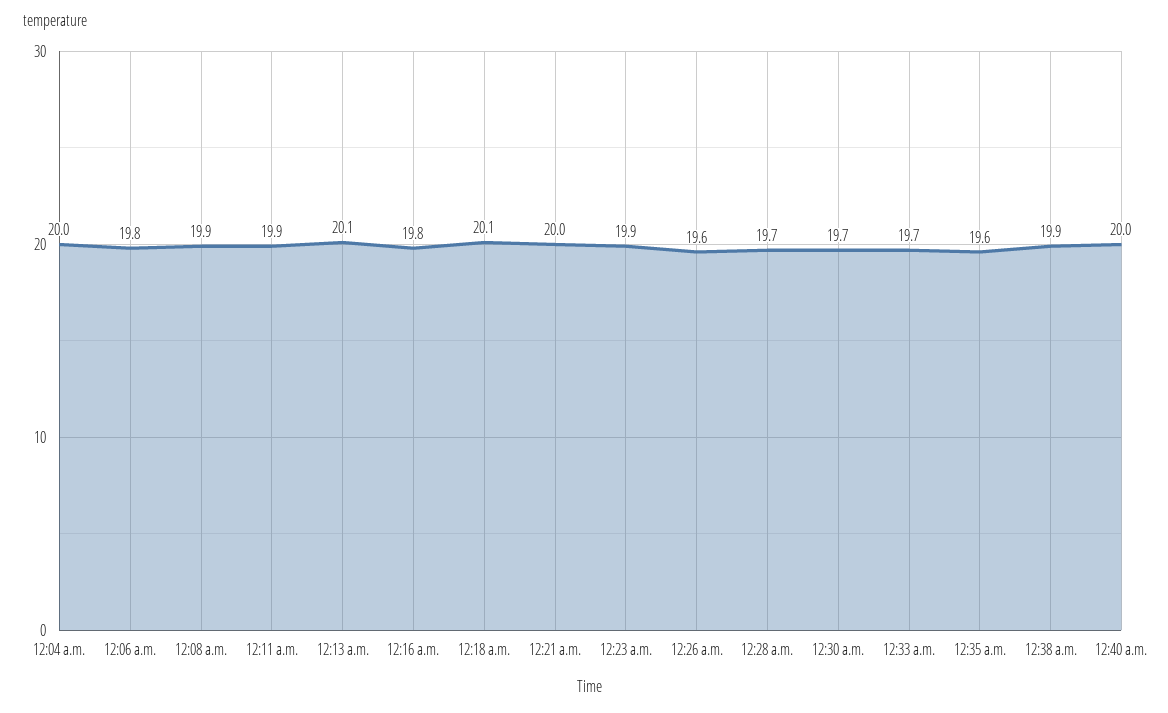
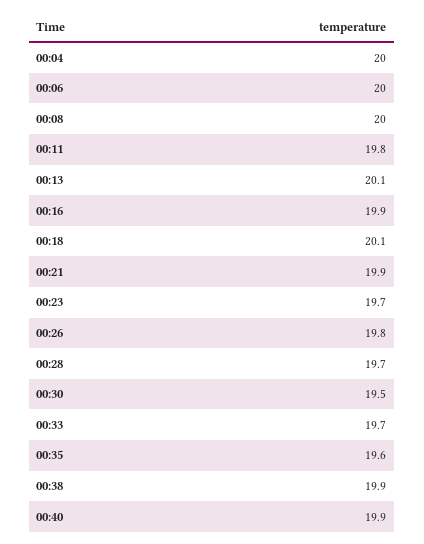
12:06 a.m.: 19.8 -> 20
12:08 a.m.: 19.9 -> 20
12:11 a.m.: 19.9 -> 19.8
12:16 a.m.: 19.8 -> 19.9
12:21 a.m.: 20 -> 19.9
12:23 a.m.: 19.9 -> 19.7
12:26 a.m.: 19.6 -> 19.8
12:30 a.m.: 19.7 -> 19.5
12:40 a.m.: 20 -> 19.9

